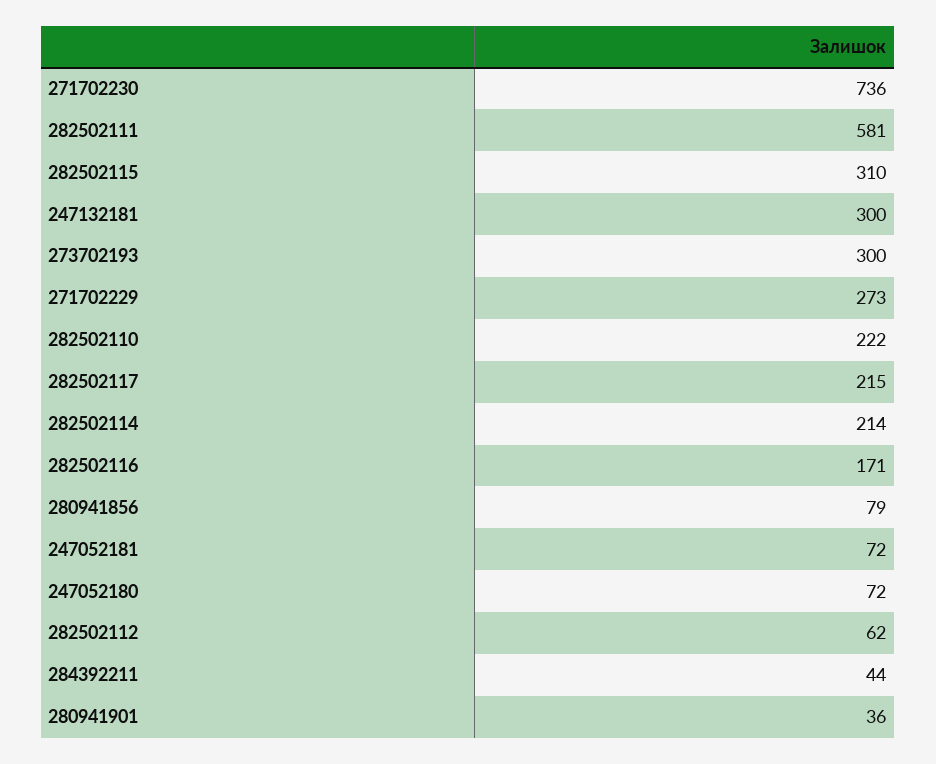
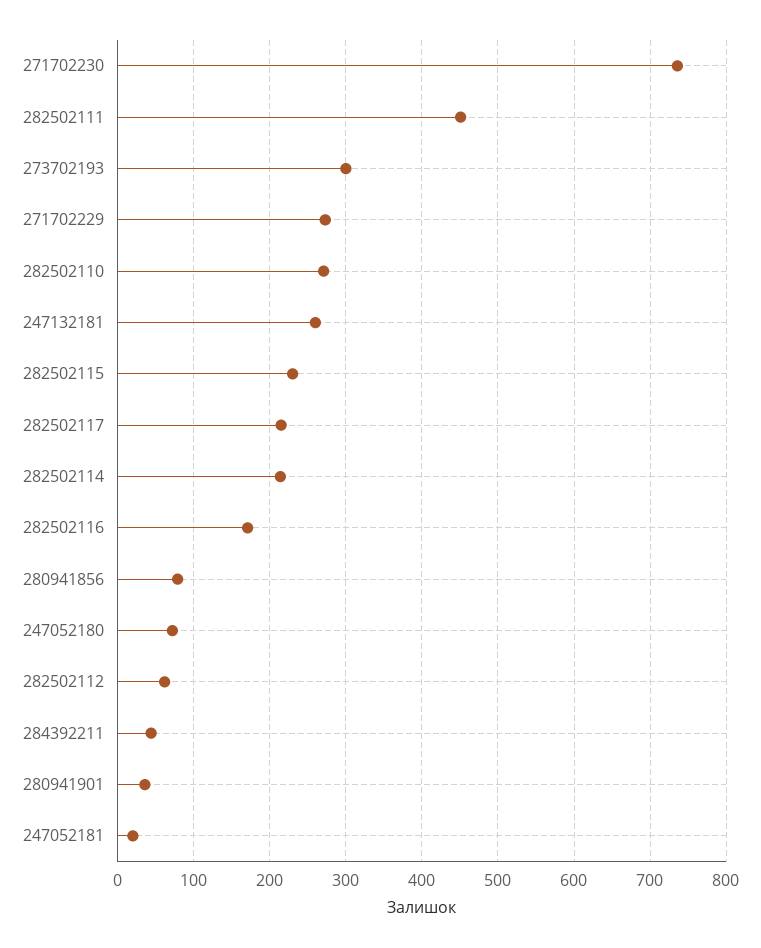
282502111: 581 -> 450
282502115: 310 -> 230
247132181: 300 -> 260
282502110: 222 -> 270
247052181: 72 -> 20

